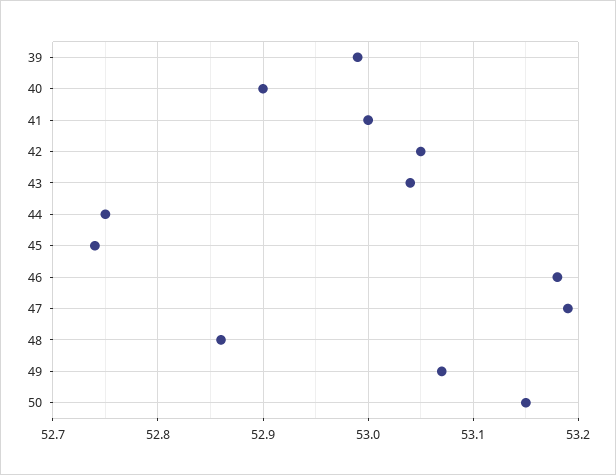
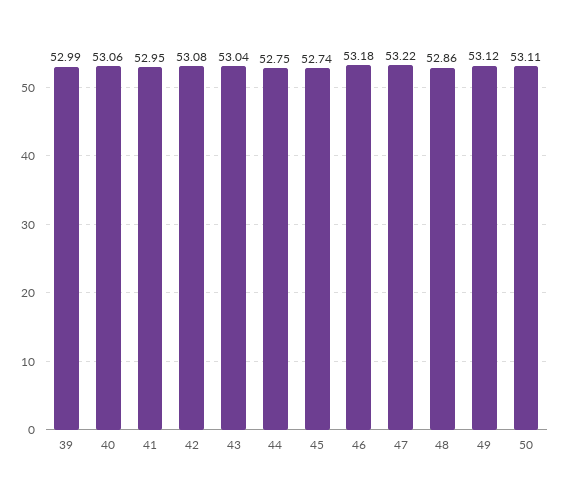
40: 52.9 -> 53.06
41: 53 -> 52.95
42: 53.05 -> 53.08
47: 53.19 -> 53.22
49: 53.07 -> 53.12
50: 53.15 -> 53.11

